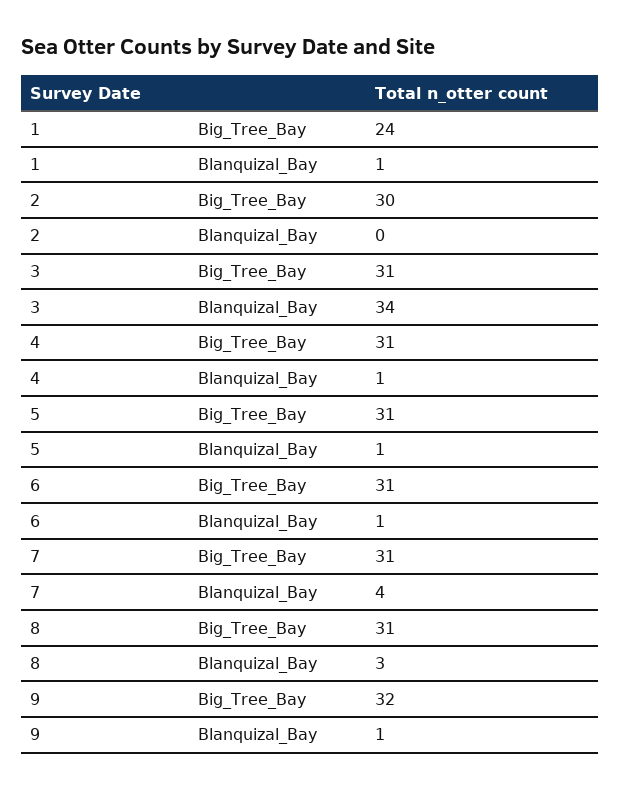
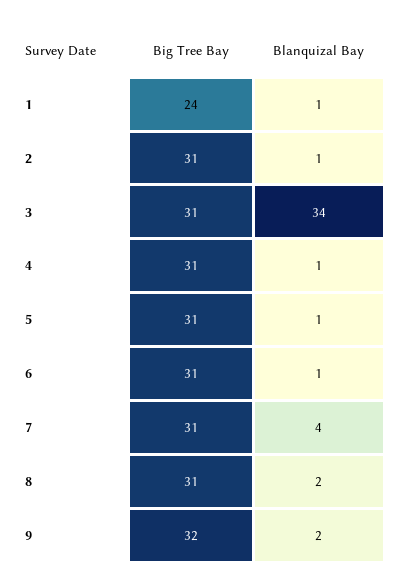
2, Big_Tree_Bay: 30 -> 31
2, Blanquizal_Bay: 0 -> 1
8, Blanquizal_Bay: 3 -> 2
9, Blanquizal_Bay: 1 -> 2

